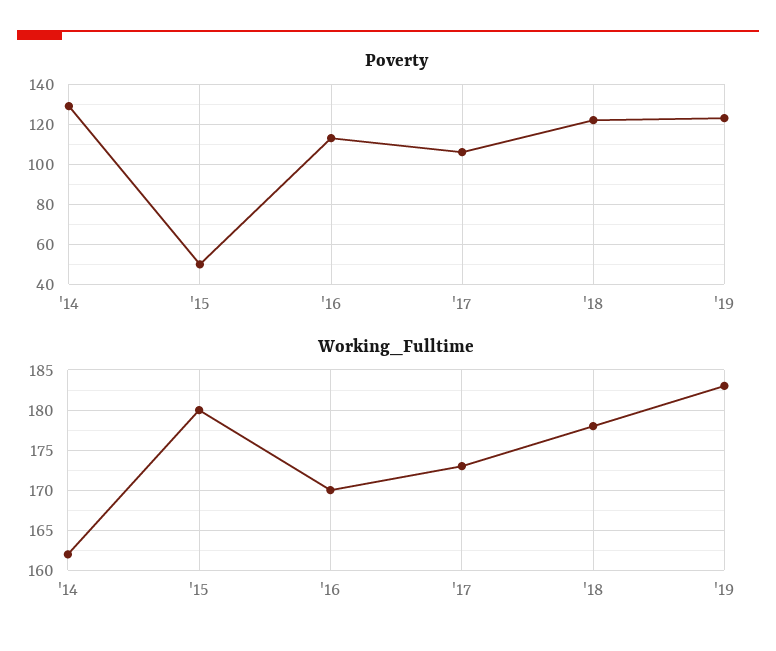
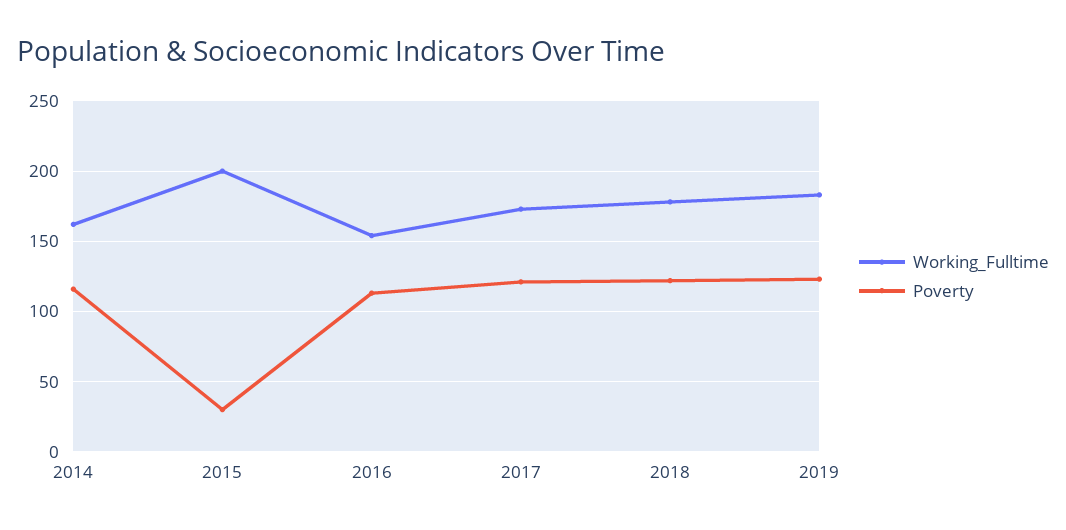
Poverty, '14: 130 -> 115
Poverty, '15: 50 -> 30
Poverty, '17: 105 -> 120
Working_Fulltime, '15: 180 -> 200
Working_Fulltime, '16: 170 -> 155

